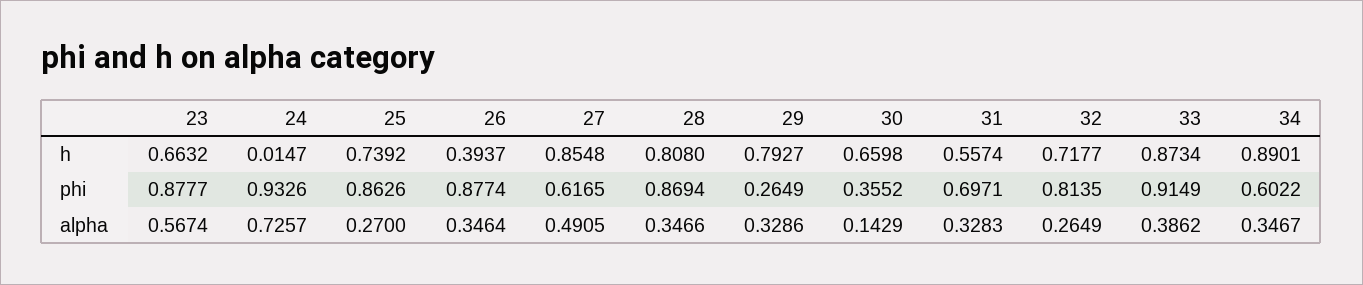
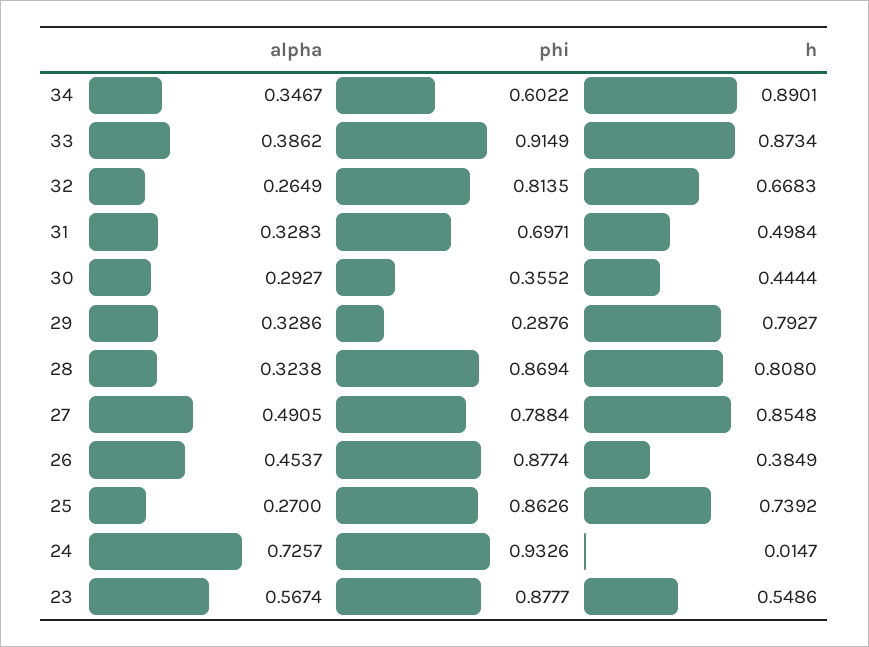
23, h: 0.6632 -> 0.5486
26, h: 0.3937 -> 0.3849
30, h: 0.6598 -> 0.4444
31, h: 0.5574 -> 0.4984
32, h: 0.7177 -> 0.6683
27, phi: 0.6165 -> 0.7884
29, phi: 0.2649 -> 0.2876
26, alpha: 0.3464 -> 0.4537
28, alpha: 0.3466 -> 0.3238
30, alpha: 0.1429 -> 0.2927

